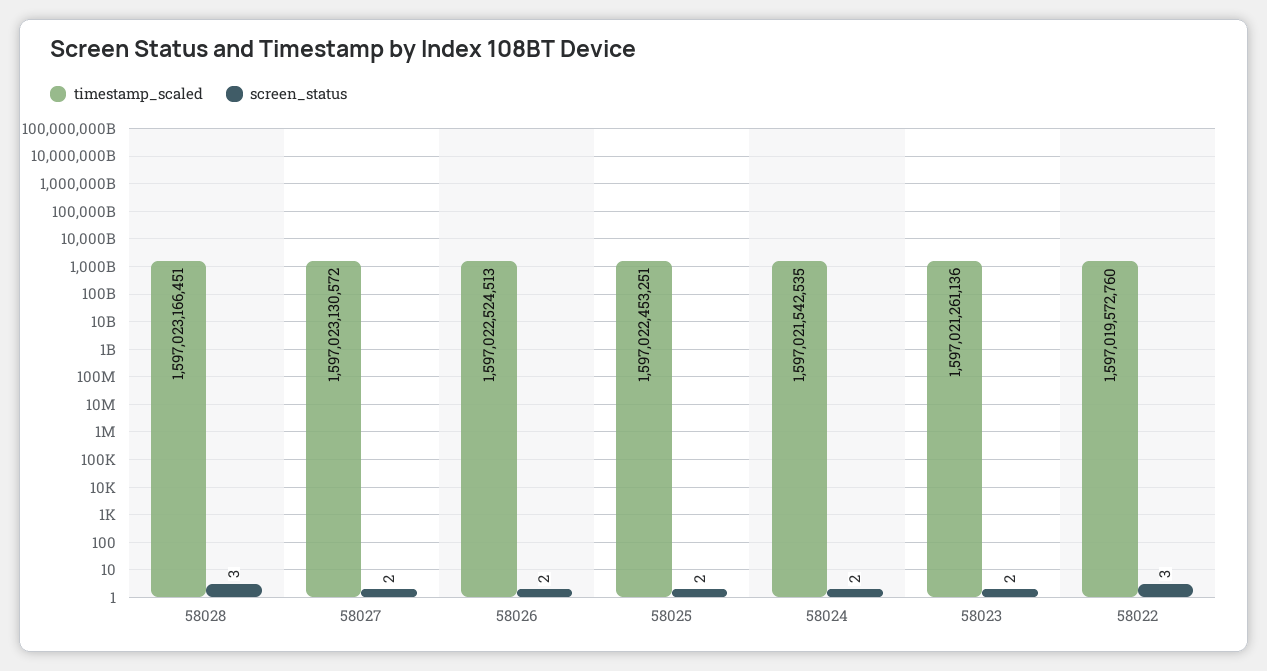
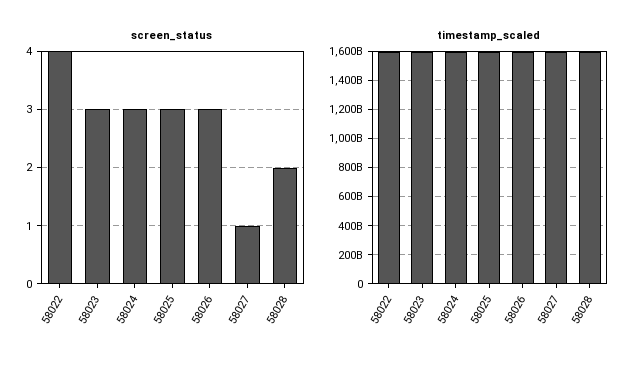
screen_status, 58028: 3 -> 2
screen_status, 58027: 2 -> 1
screen_status, 58026: 2 -> 3
screen_status, 58025: 2 -> 3
screen_status, 58024: 2 -> 3
screen_status, 58023: 2 -> 3
screen_status, 58022: 3 -> 4

